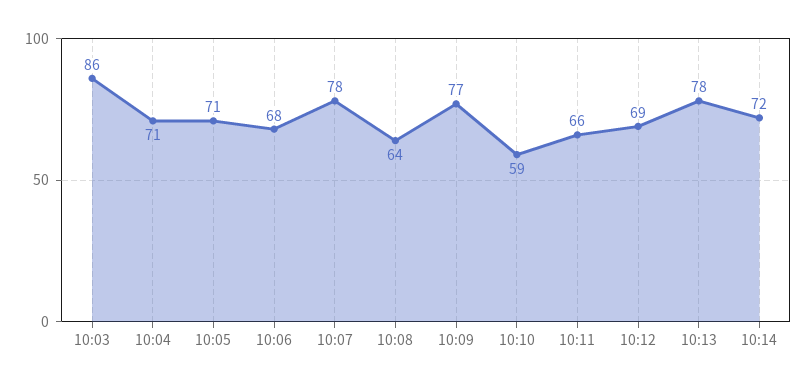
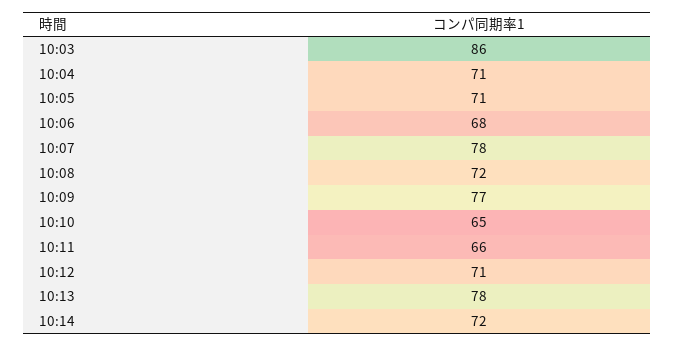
10:08: 64 -> 72
10:10: 59 -> 65
10:12: 69 -> 71

